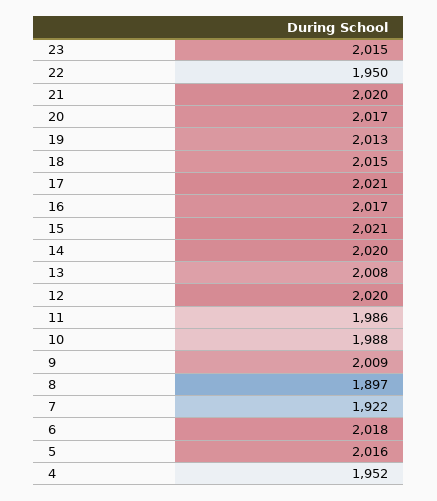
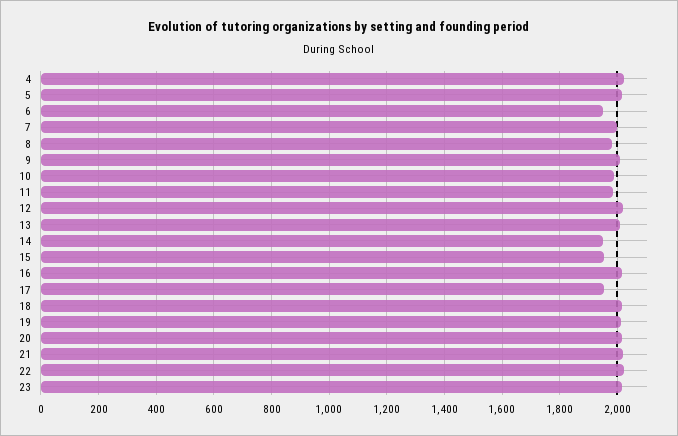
22: 1950 -> 2025
17: 2021 -> 1950
15: 2021 -> 1950
14: 2020 -> 1950
8: 1897 -> 1975
7: 1922 -> 2000
6: 2018 -> 1950
4: 1952 -> 2025

